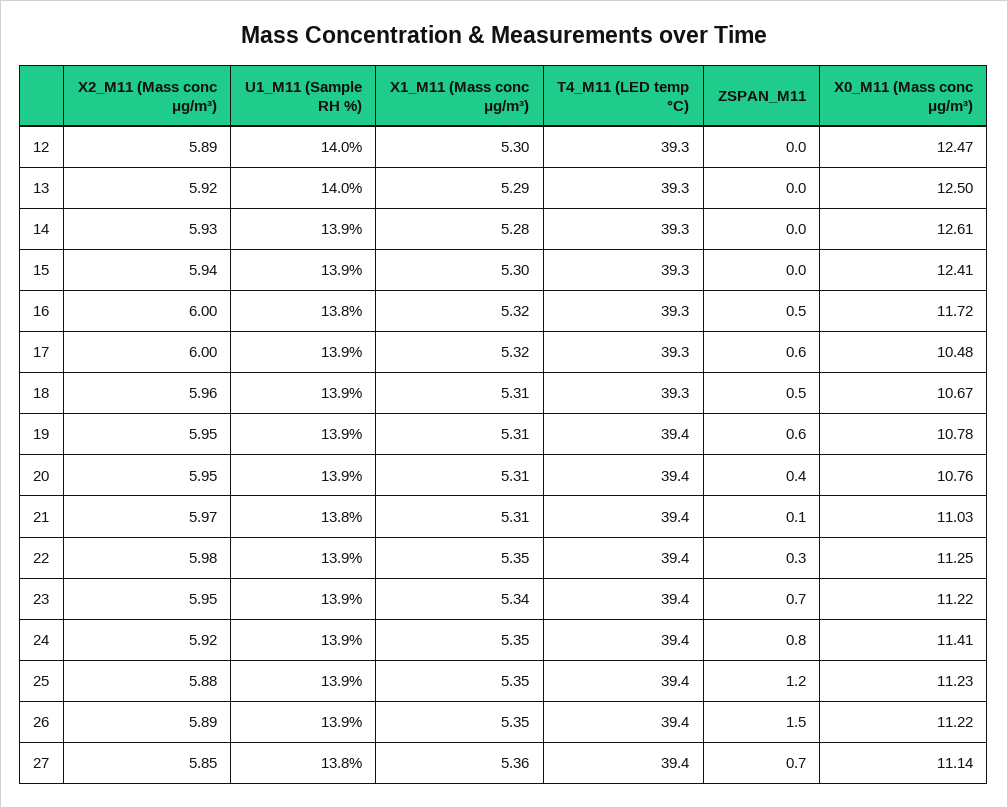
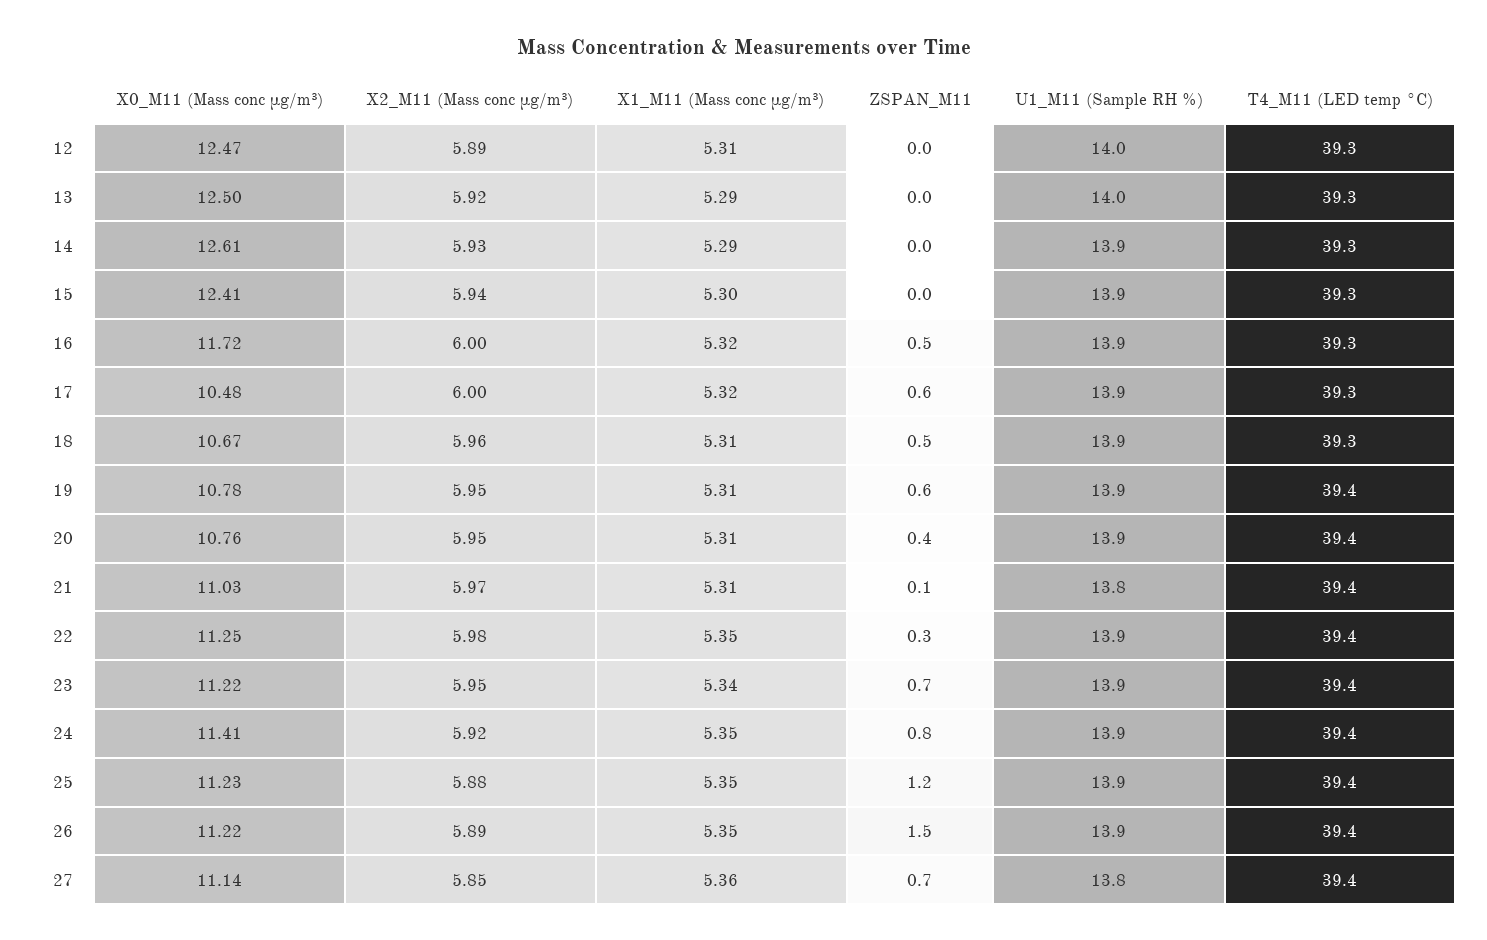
X1_M11 (Mass conc μg/m³), 12: 5.3 -> 5.31
X1_M11 (Mass conc μg/m³), 14: 5.28 -> 5.29
U1_M11 (Sample RH %), 16: 13.8 -> 13.9

